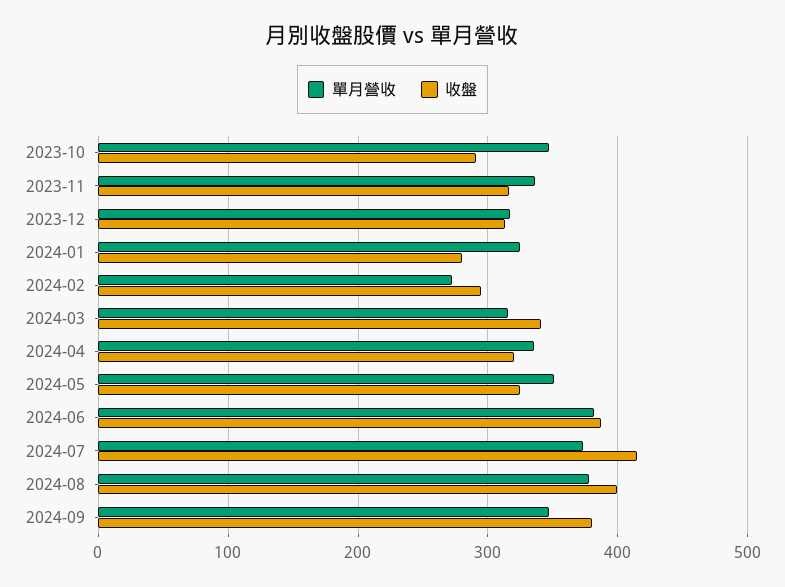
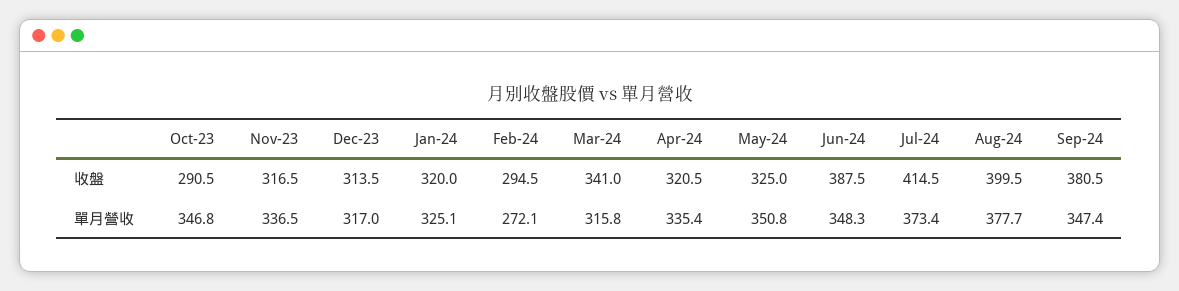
收盤, 2024-01: 280 -> 320
單月營收, 2024-06: 380 -> 348.3

